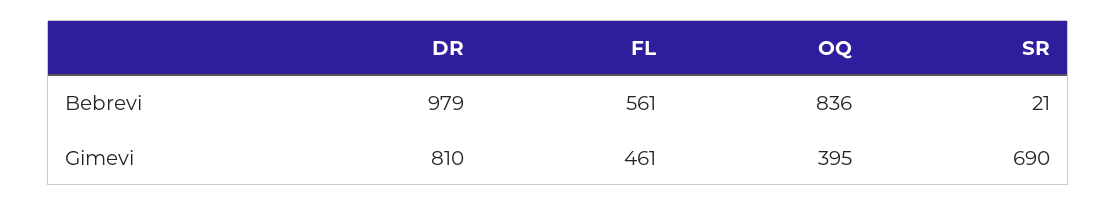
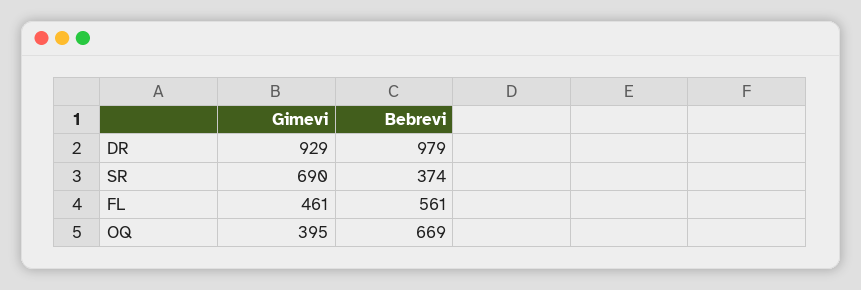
OQ, Bebrevi: 836 -> 669
SR, Bebrevi: 21 -> 374
DR, Gimevi: 810 -> 929

